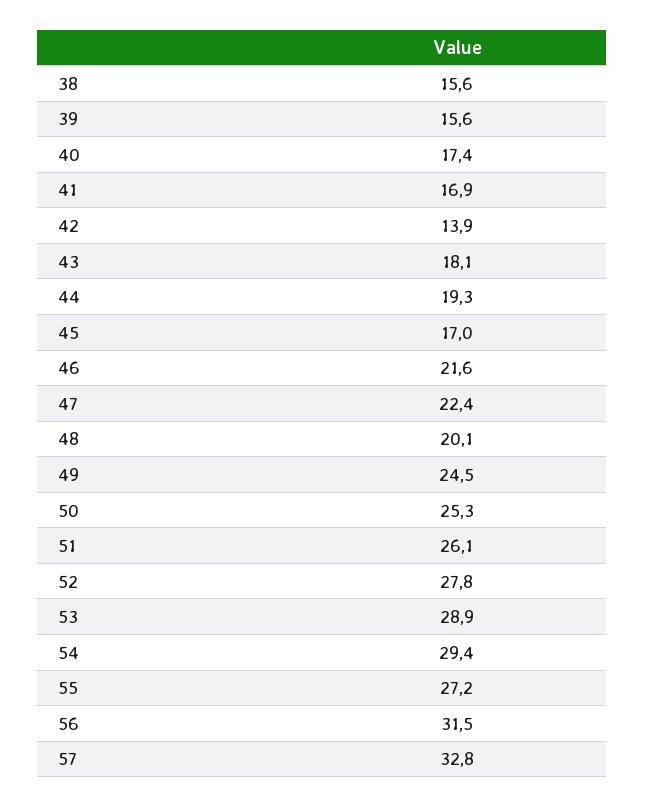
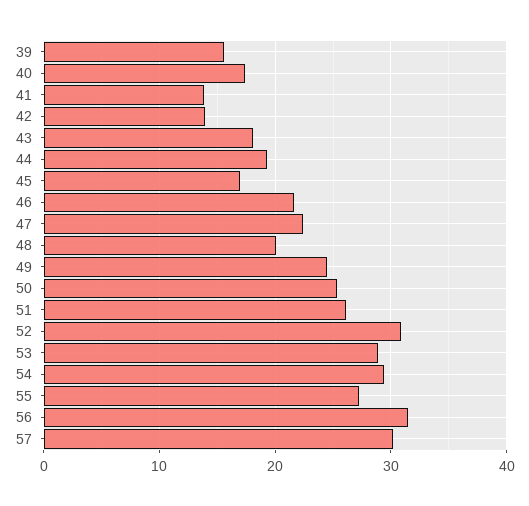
38: 15.6 -> none
41: 16.9 -> 14
52: 27.8 -> 31
57: 32.8 -> 30

